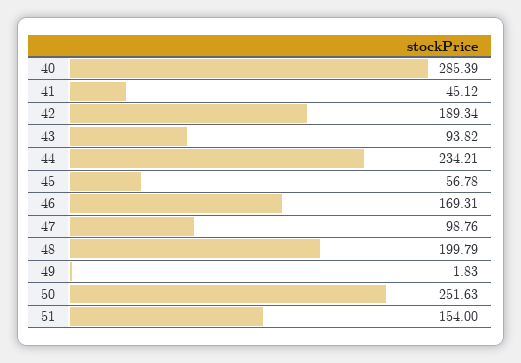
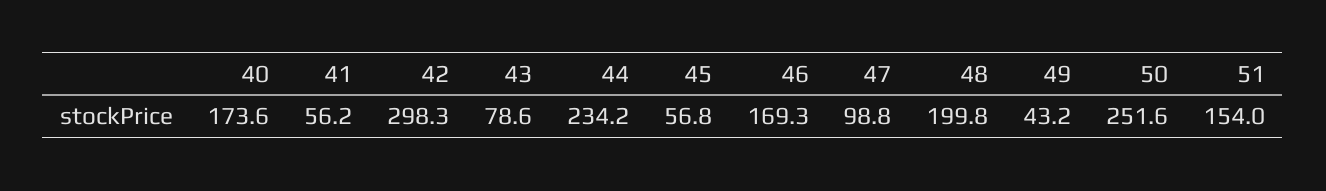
40: 285.39 -> 173.6
41: 45.12 -> 56.2
42: 189.34 -> 298.3
43: 93.82 -> 78.6
49: 1.83 -> 43.2

